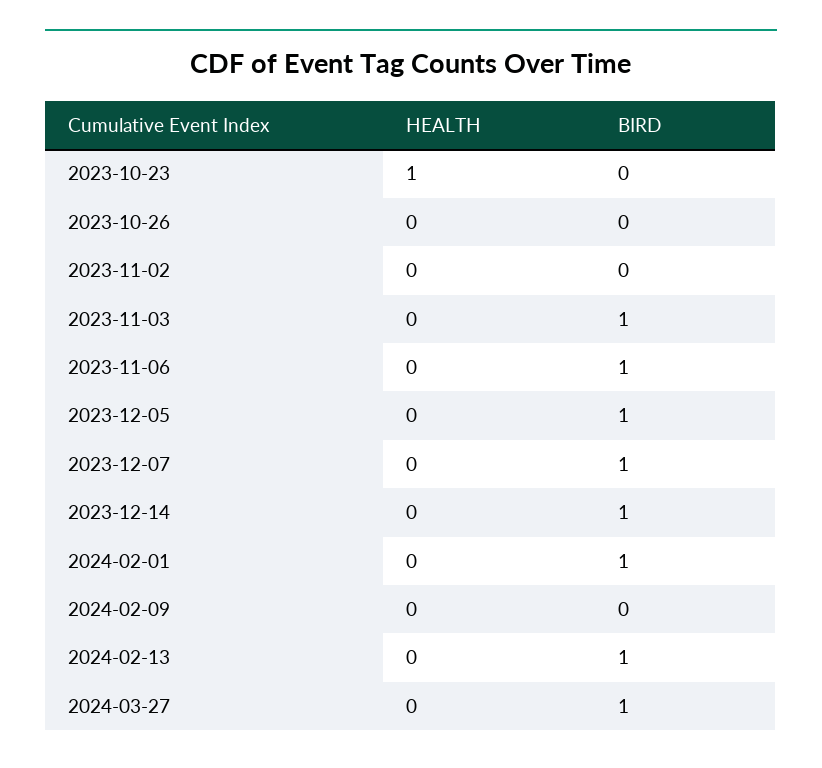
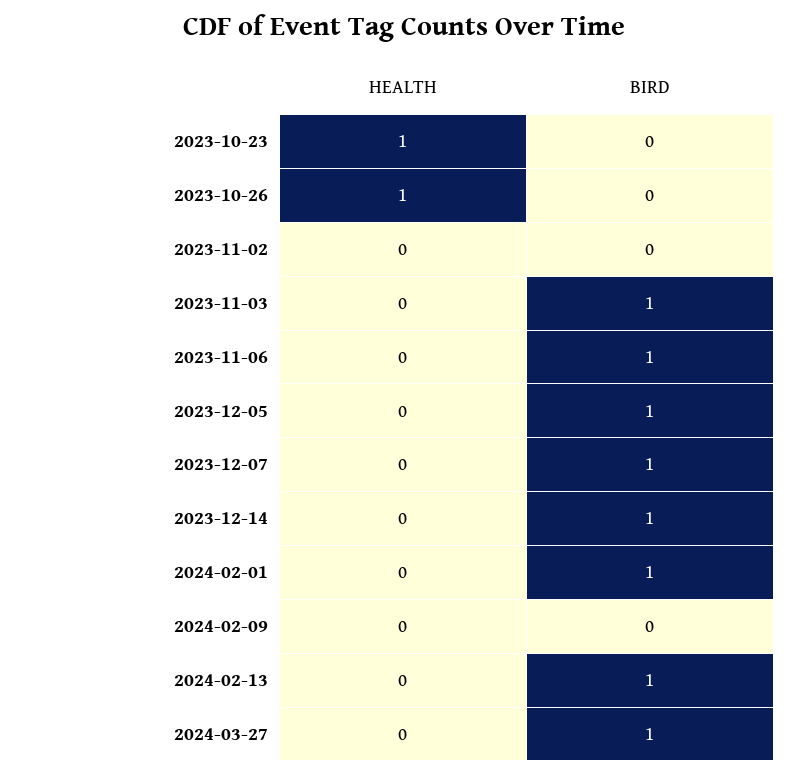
HEALTH, 2023-10-26: 0 -> 1

